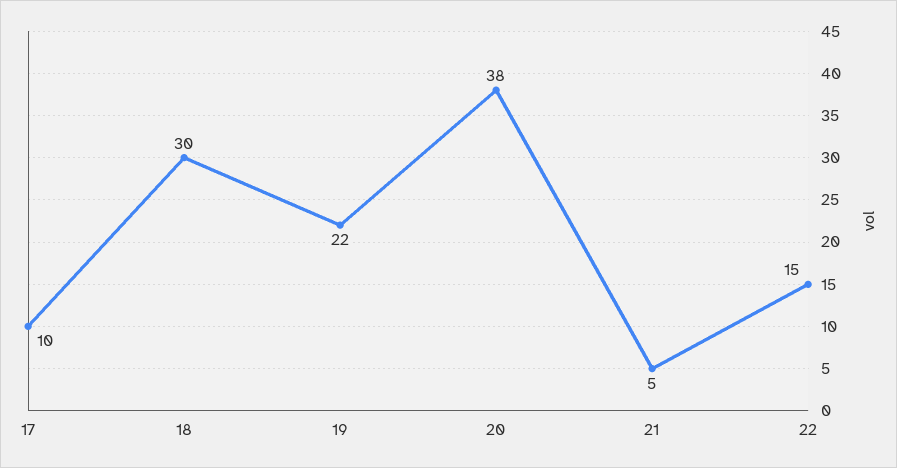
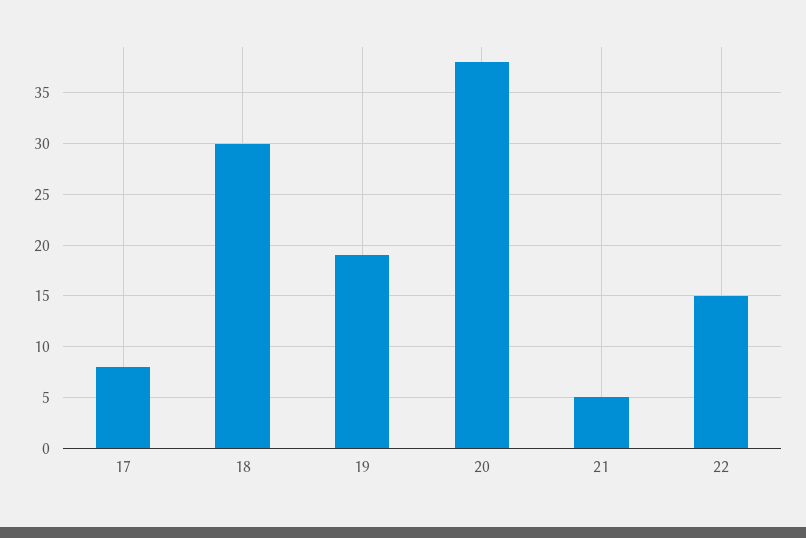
17: 10 -> 8
19: 22 -> 19

